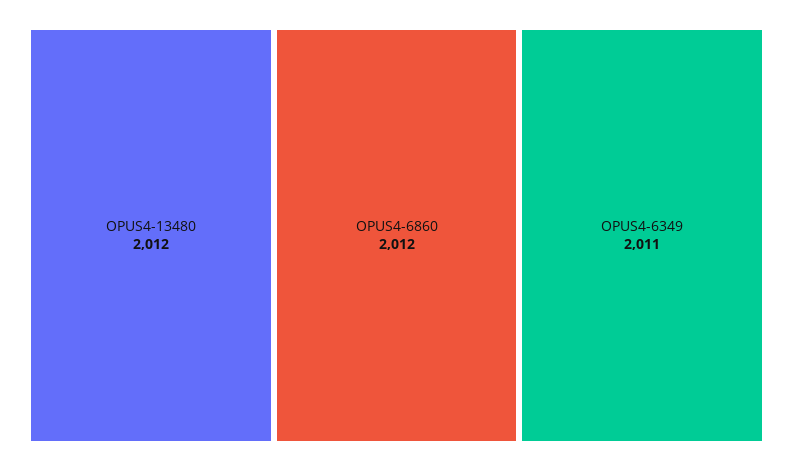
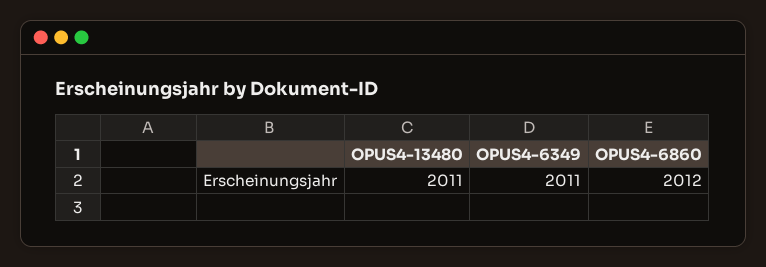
OPUS4-13480: 2012 -> 2011

